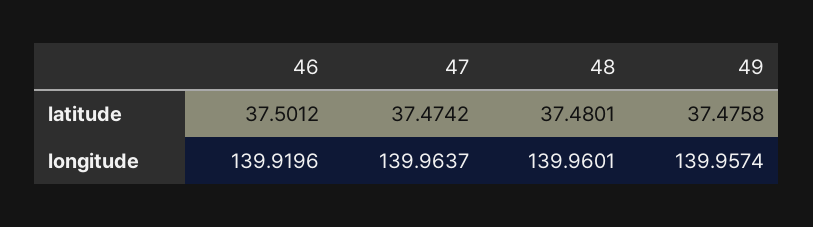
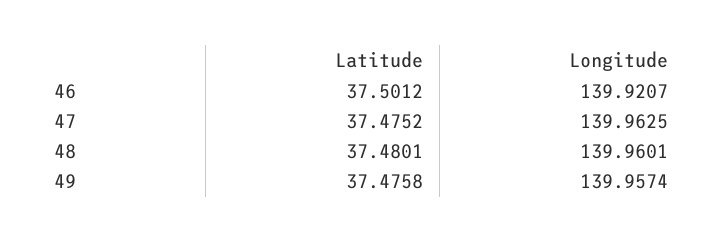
47, latitude: 37.4742 -> 37.4752
46, longitude: 139.9196 -> 139.9207
47, longitude: 139.9637 -> 139.9625

